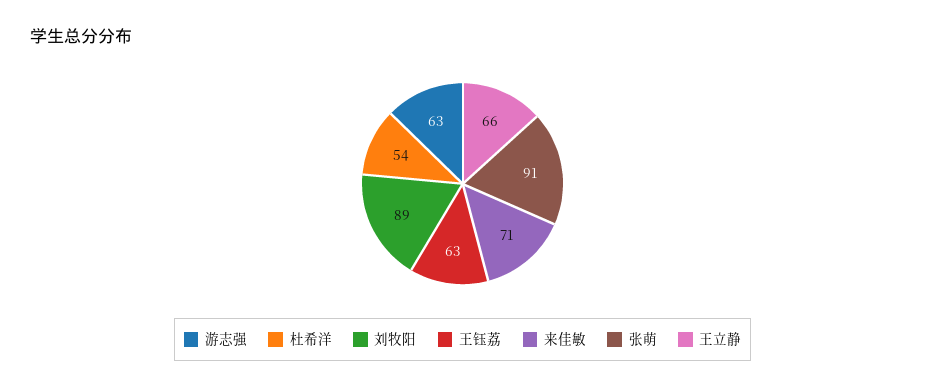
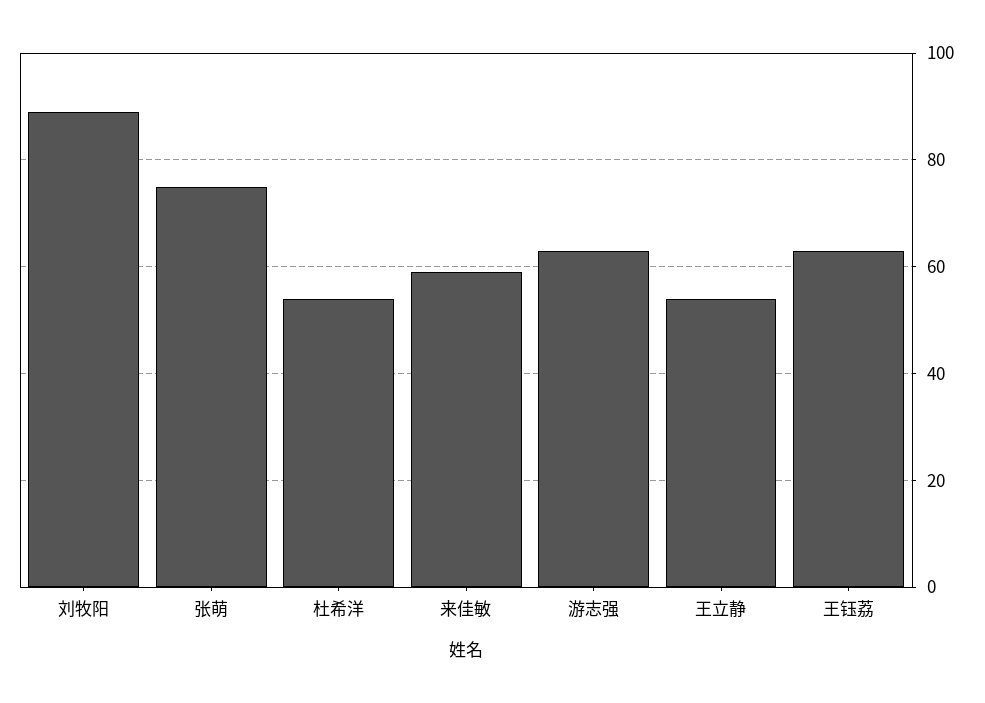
来佳敏: 71 -> 60
张萌: 91 -> 75
王立静: 66 -> 55

